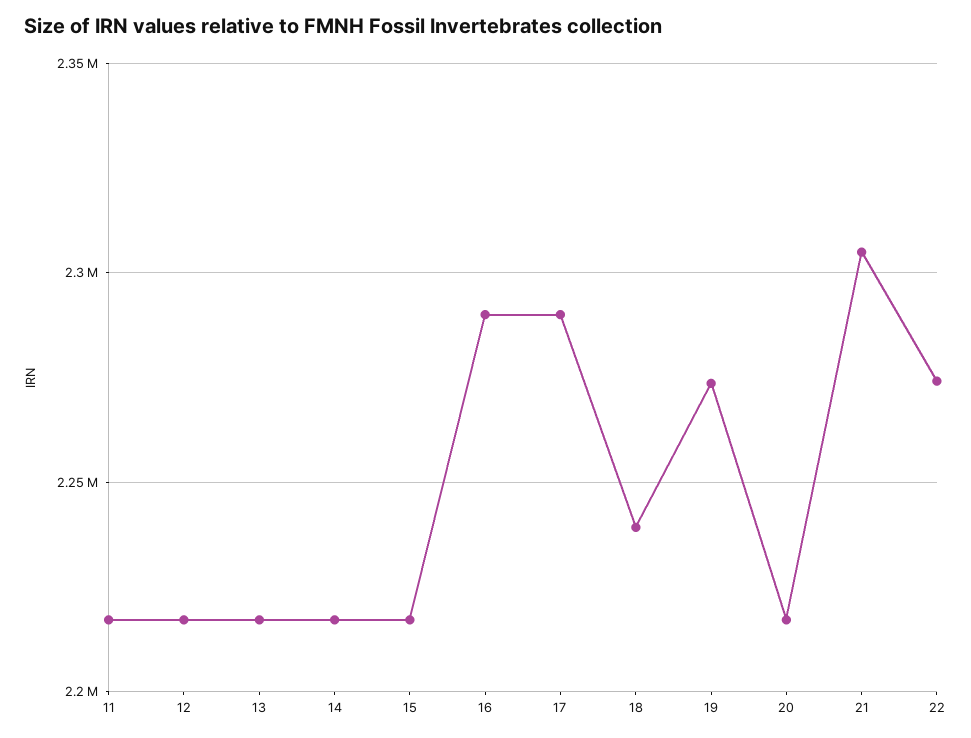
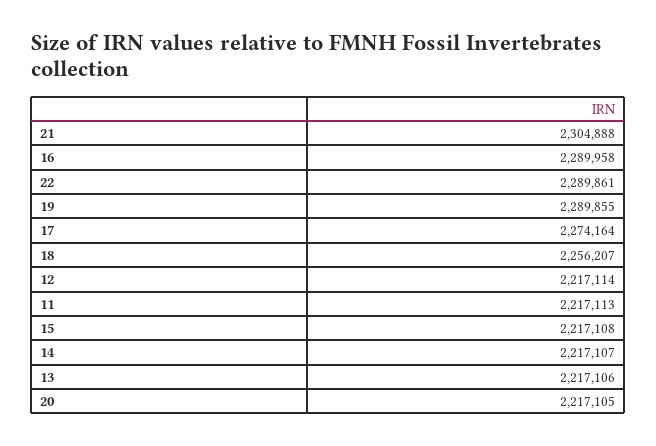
17: 2290000 -> 2274164
18: 2240000 -> 2256207
19: 2275000 -> 2289855
22: 2275000 -> 2289861

